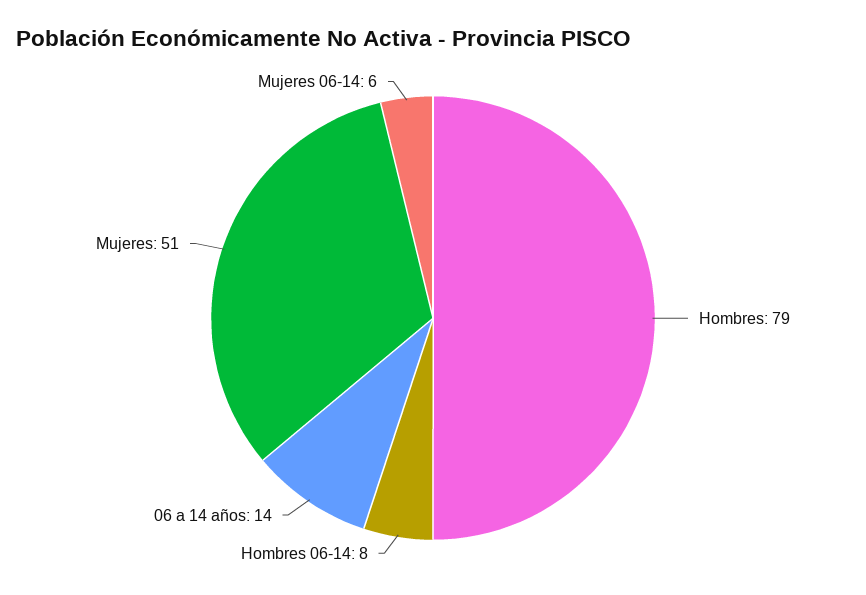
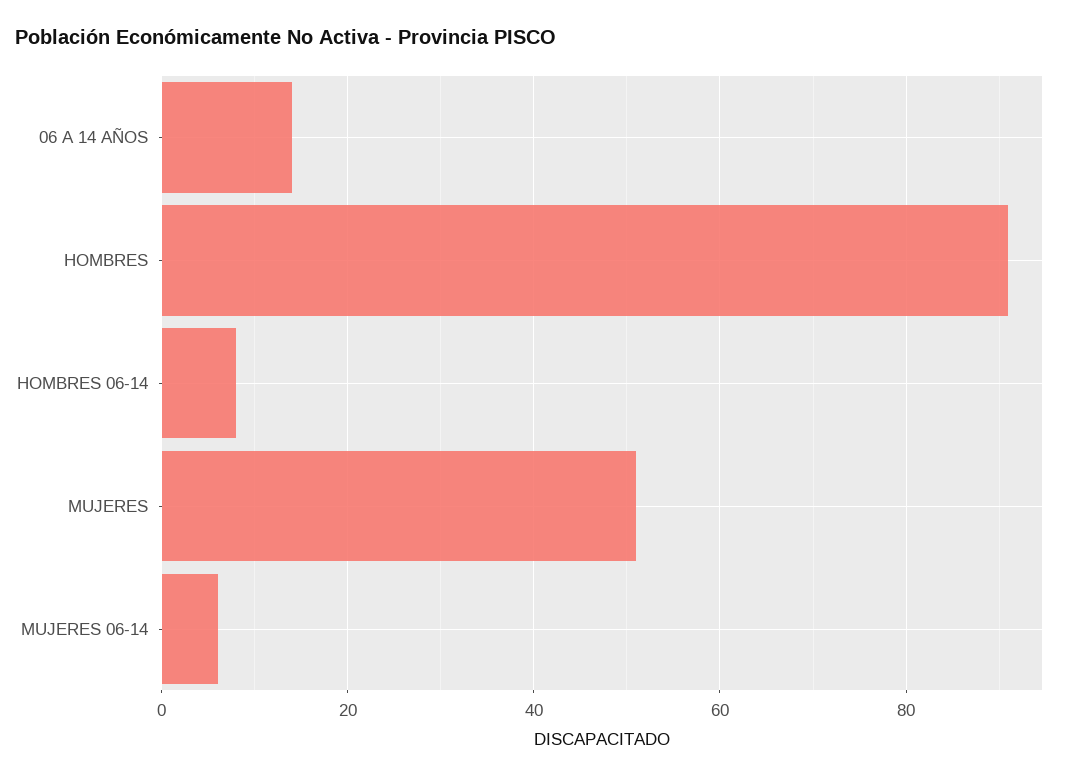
Hombres: 79 -> 90

